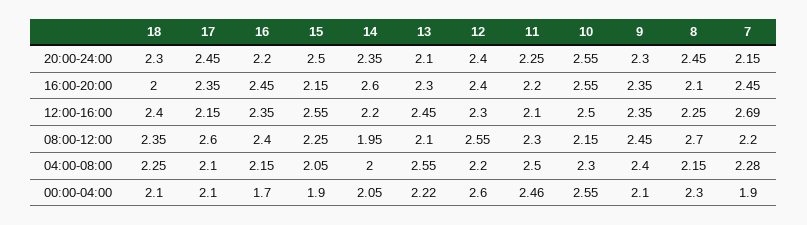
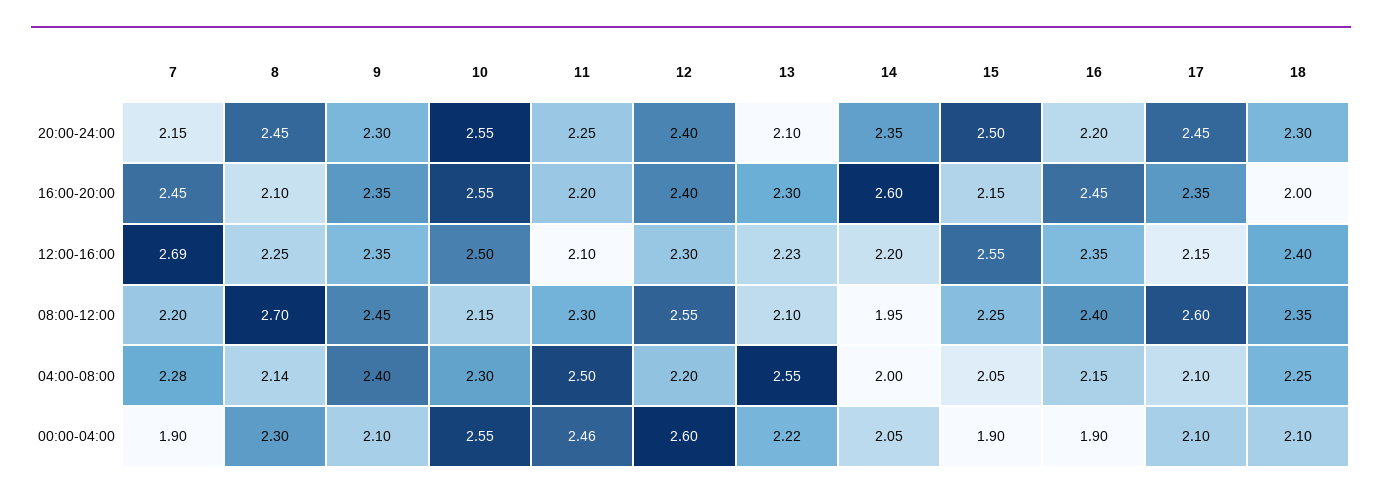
13, 12:00-16:00: 2.45 -> 2.23
8, 04:00-08:00: 2.15 -> 2.14
16, 00:00-04:00: 1.7 -> 1.9

